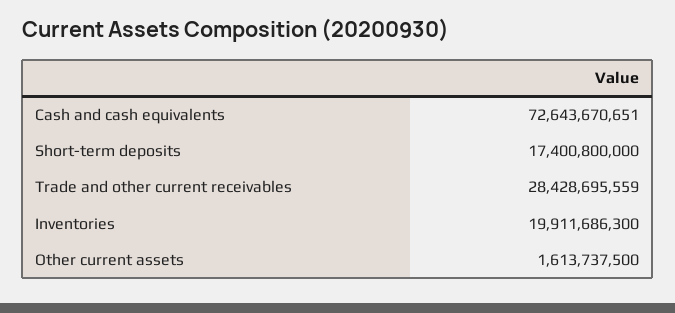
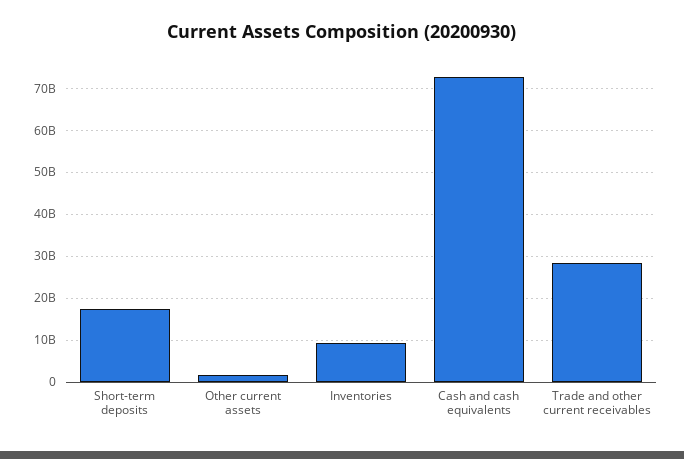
Inventories: 19911686300 -> 10000000000

